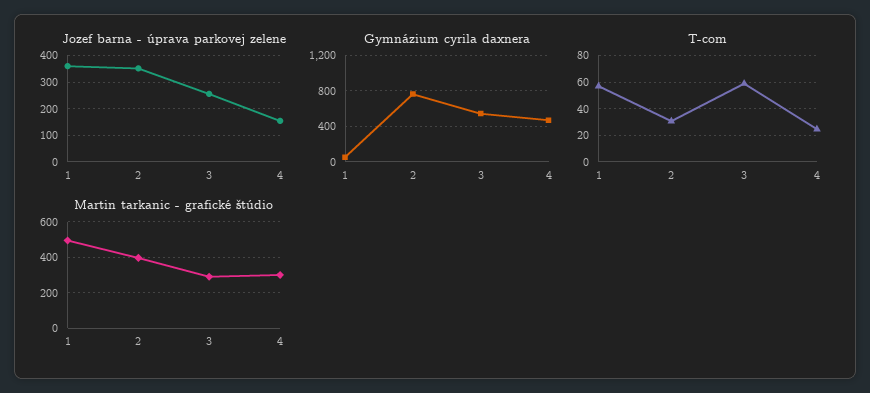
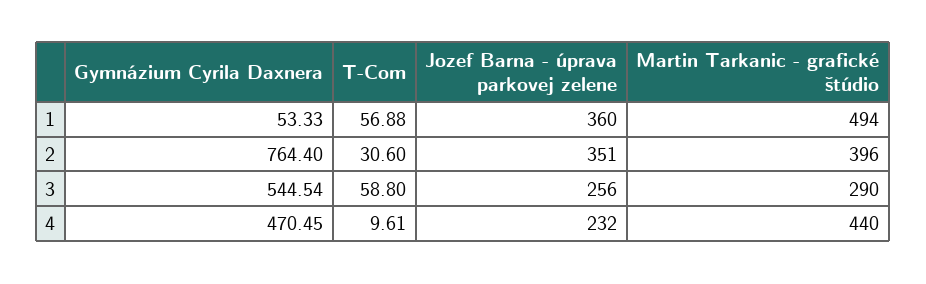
Jozef barna - úprava parkovej zelene, 4: 150 -> 232
T-com, 4: 25 -> 9.61
Martin tarkanic - grafické štúdio, 4: 300 -> 440

